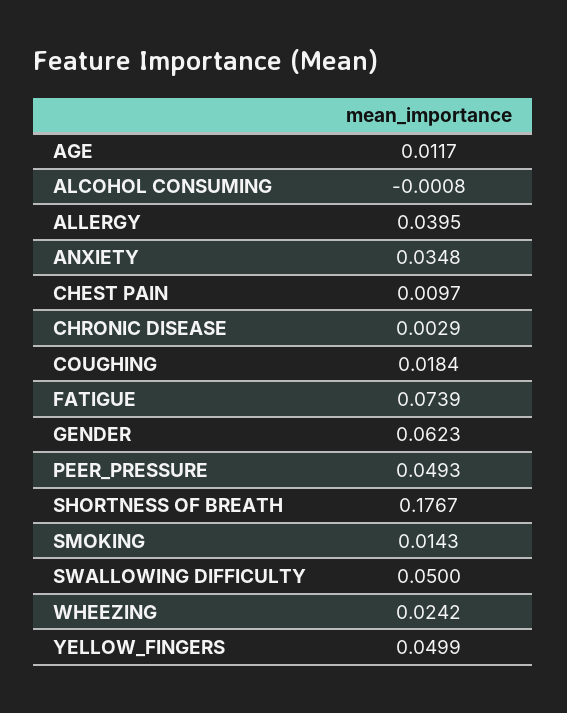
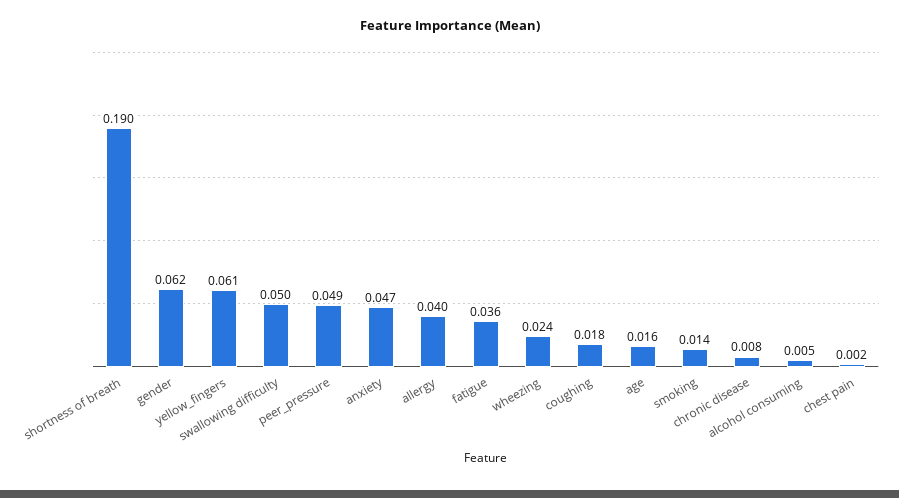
AGE: 0.0117 -> 0.016
ALCOHOL CONSUMING: -0.0008 -> 0.005
ANXIETY: 0.0348 -> 0.047
CHEST PAIN: 0.0097 -> 0.002
CHRONIC DISEASE: 0.0029 -> 0.008
FATIGUE: 0.0739 -> 0.036
SHORTNESS OF BREATH: 0.1767 -> 0.19
YELLOW_FINGERS: 0.0499 -> 0.061

